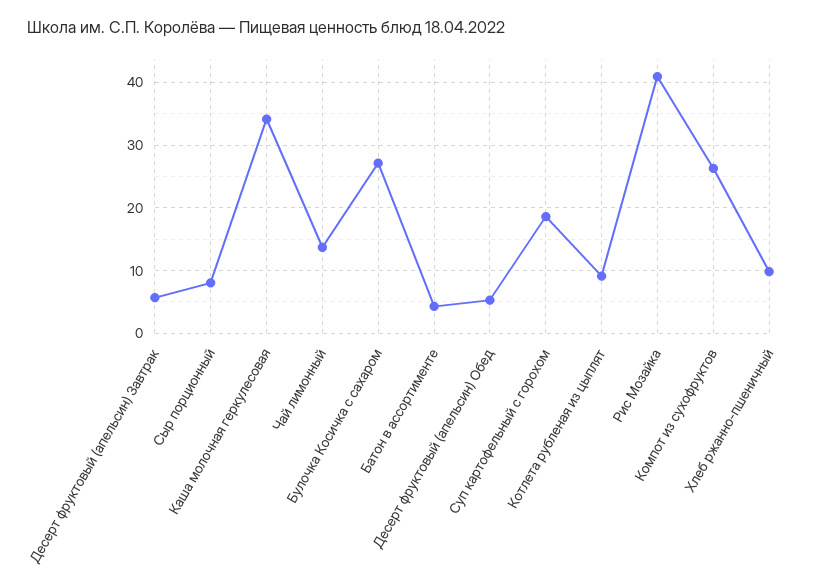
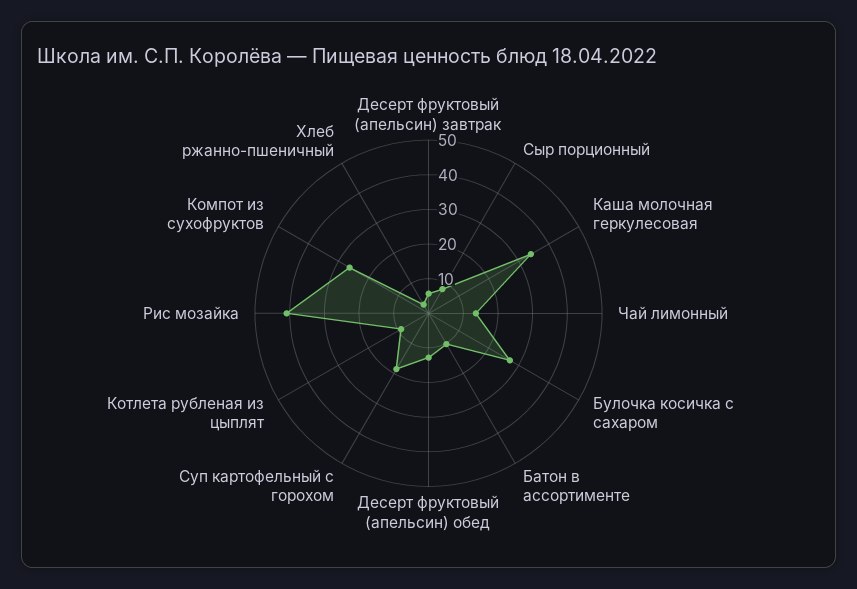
Батон в ассортименте: 4 -> 10
Десерт фруктовый (апельсин) Обед: 5 -> 12.5
Хлеб ржанно-пшеничный: 10 -> 2.5

